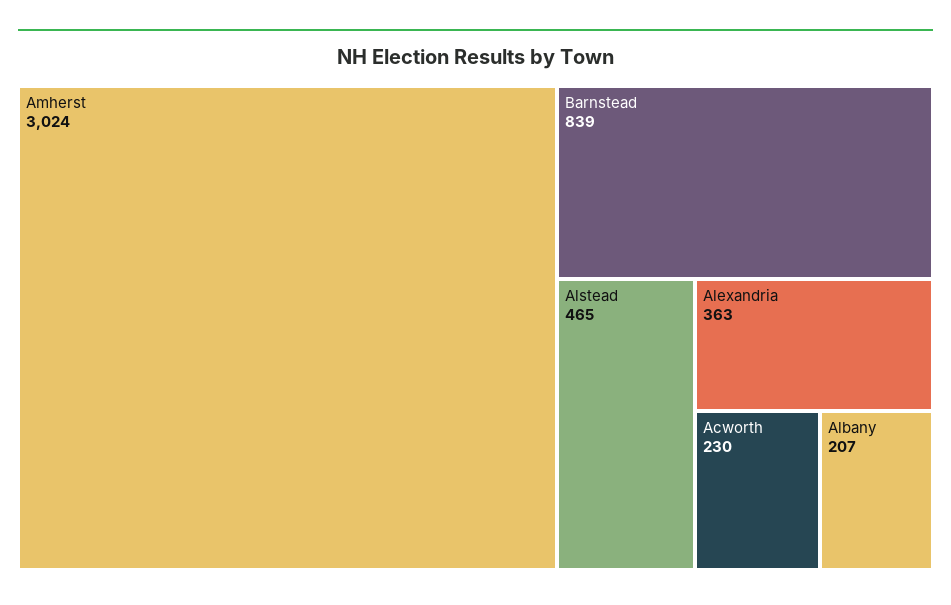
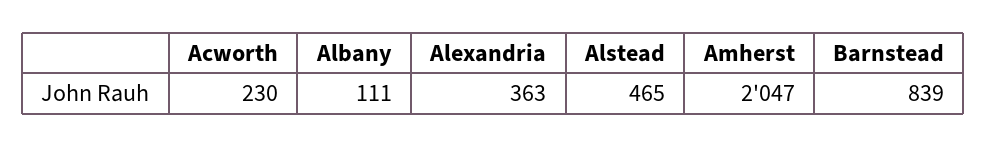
Amherst: 3024 -> 2047
Albany: 207 -> 111

